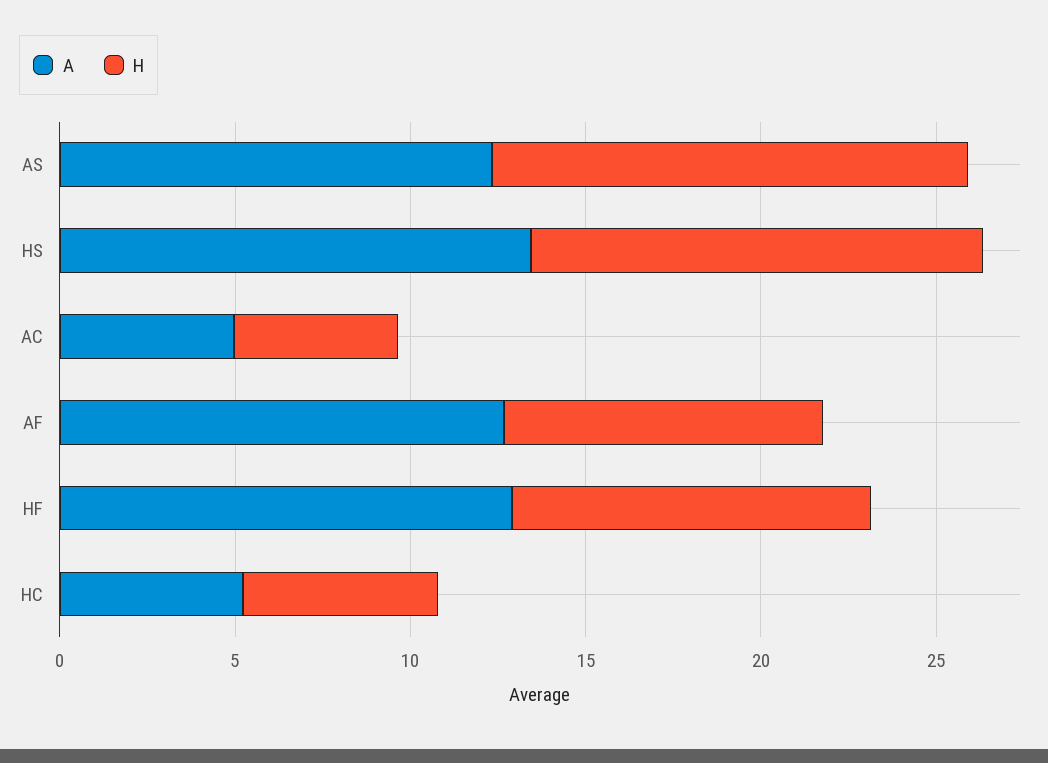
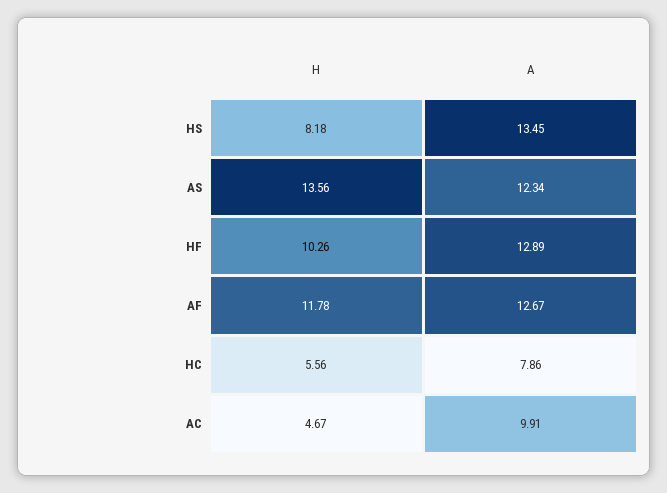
H, HS: 13 -> 8.18
A, AC: 5 -> 9.91
H, AF: 9 -> 11.78
A, HC: 5 -> 7.86

